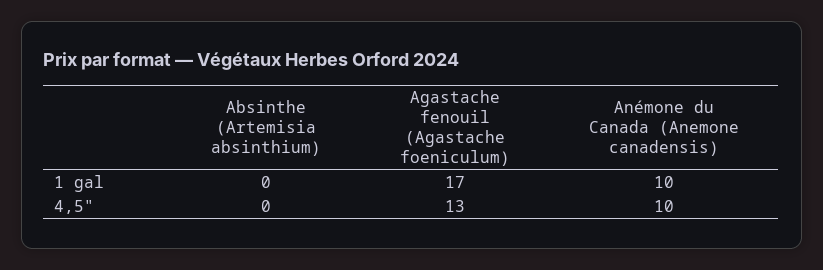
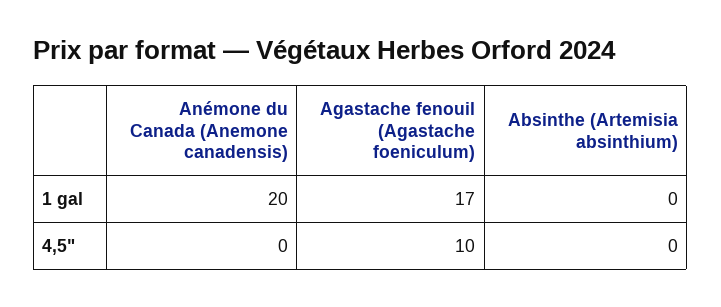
Anémone du Canada (Anemone canadensis), 1 gal: 10 -> 20
Agastache fenouil (Agastache foeniculum), 4,5": 13 -> 10
Anémone du Canada (Anemone canadensis), 4,5": 10 -> 0

